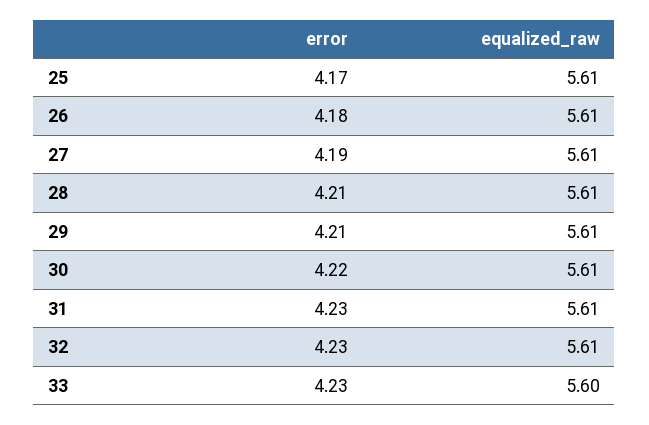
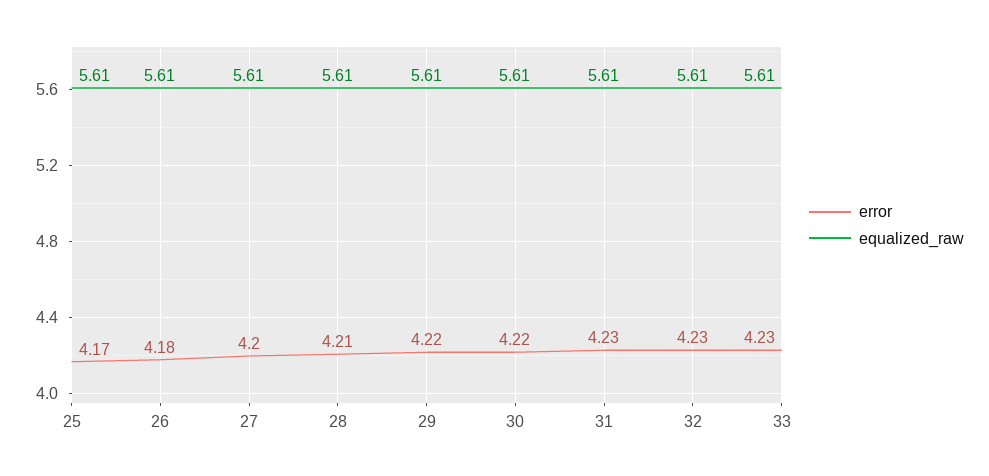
error, 27: 4.19 -> 4.2
error, 29: 4.21 -> 4.22
equalized_raw, 33: 5.6 -> 5.61

